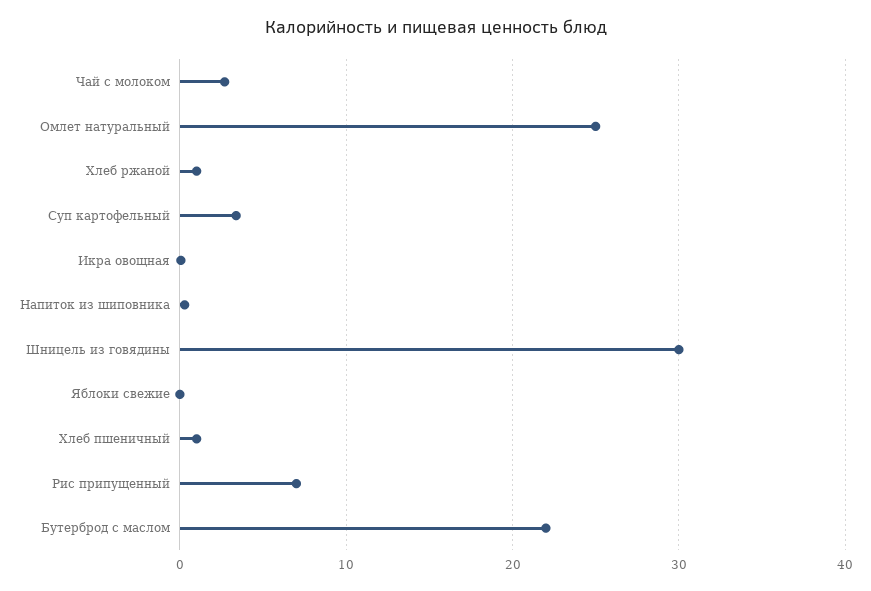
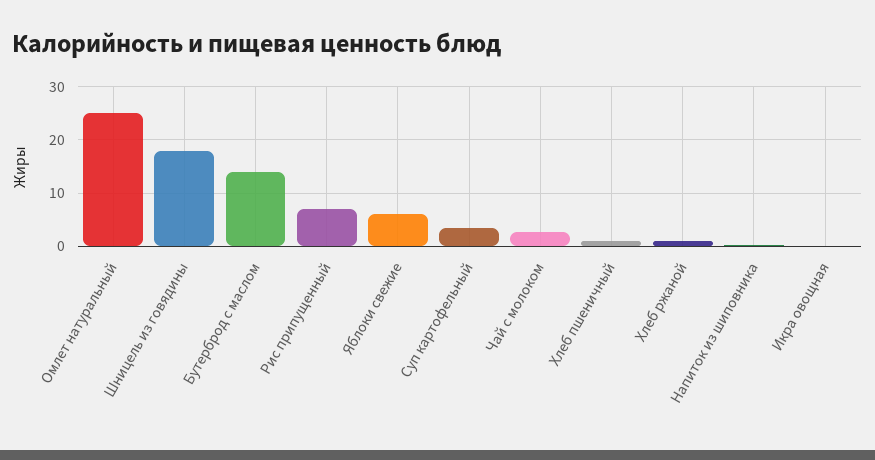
Шницель из говядины: 30 -> 18
Яблоки свежие: 0 -> 6
Бутерброд с маслом: 22 -> 14

